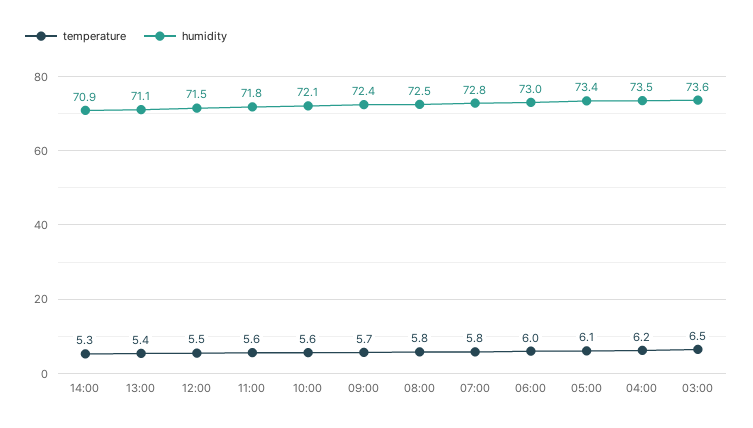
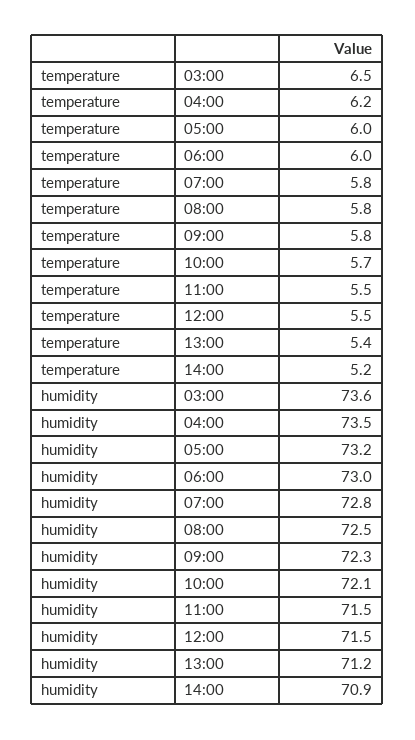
temperature, 14:00: 5.3 -> 5.2
humidity, 13:00: 71.1 -> 71.2
temperature, 11:00: 5.6 -> 5.5
humidity, 11:00: 71.8 -> 71.5
temperature, 10:00: 5.6 -> 5.7
temperature, 09:00: 5.7 -> 5.8
humidity, 09:00: 72.4 -> 72.3
temperature, 05:00: 6.1 -> 6
humidity, 05:00: 73.4 -> 73.2

